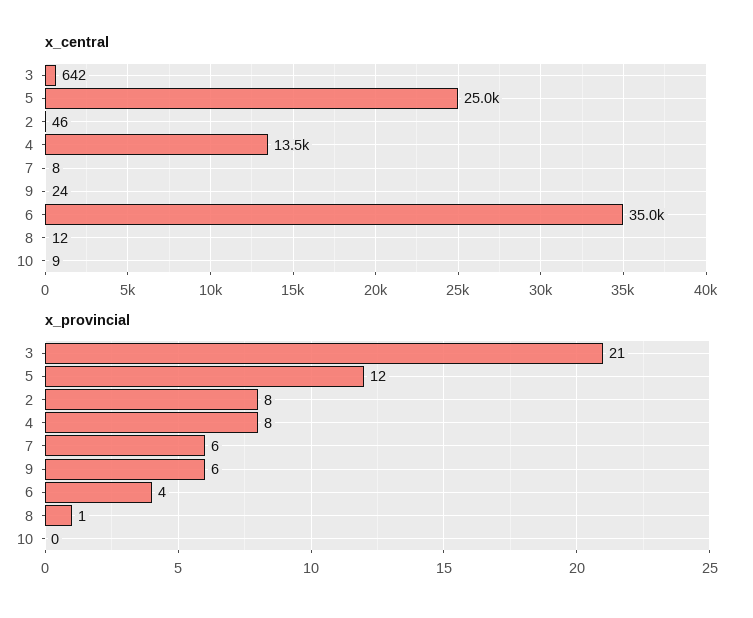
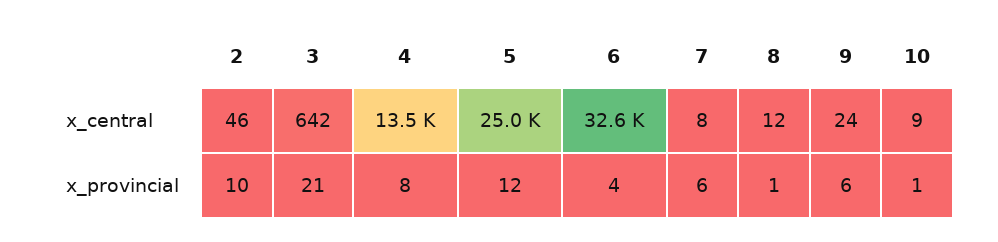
x_central, 6: 35000 -> 32600
x_provincial, 2: 8 -> 10
x_provincial, 10: 0 -> 1

